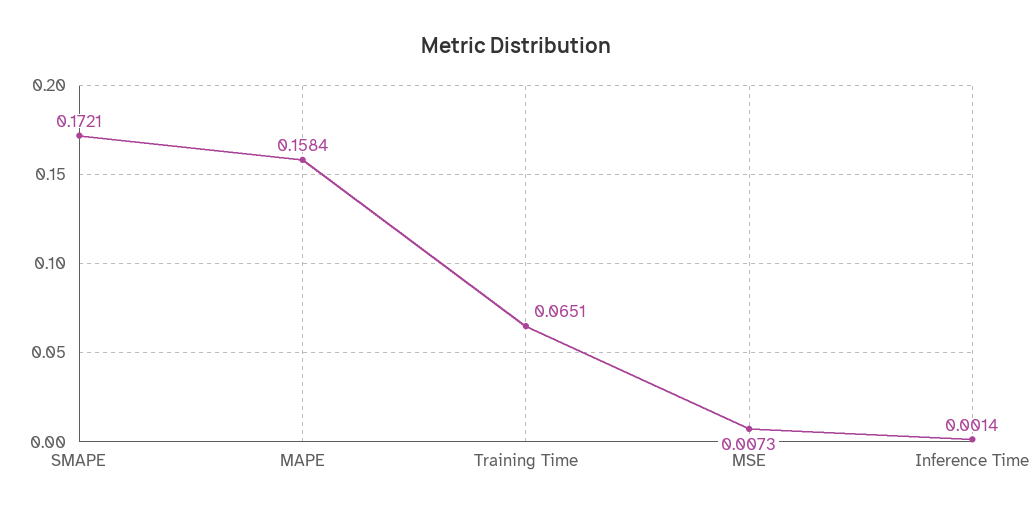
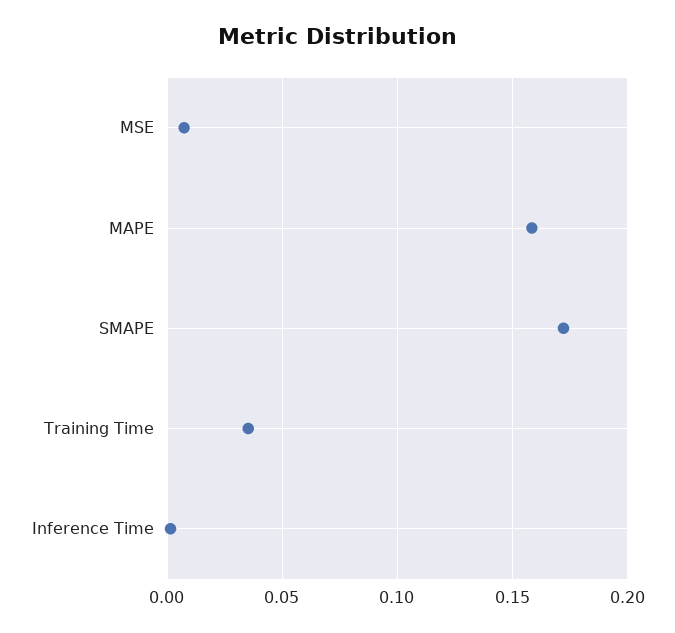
Training Time: 0.0651 -> 0.035

